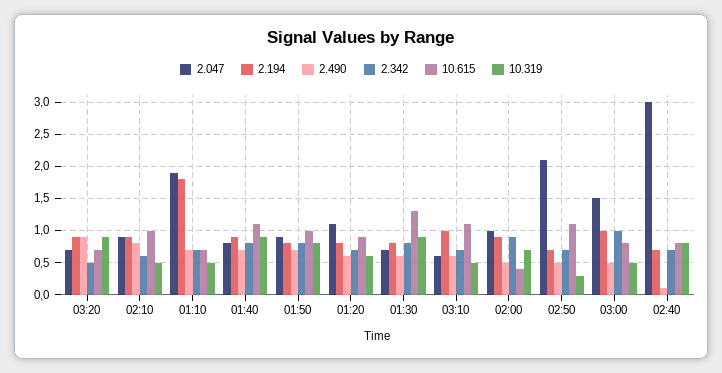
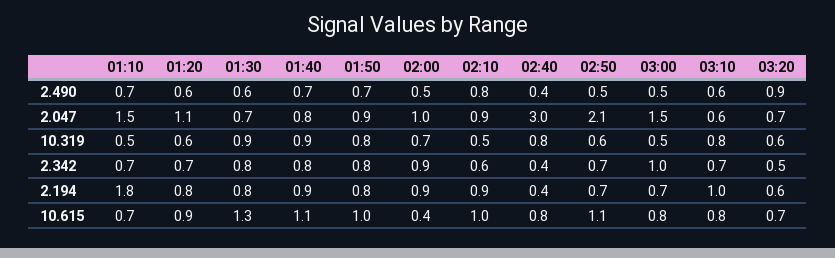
2.194, 03:20: 0.9 -> 0.6
10.319, 03:20: 0.9 -> 0.6
2.047, 01:10: 1.9 -> 1.5
10.615, 03:10: 1.1 -> 0.8
10.319, 03:10: 0.5 -> 0.8
10.319, 02:50: 0.3 -> 0.6
2.194, 03:00: 1 -> 0.7
2.194, 02:40: 0.7 -> 0.4
2.490, 02:40: 0.1 -> 0.4
2.342, 02:40: 0.7 -> 0.4

